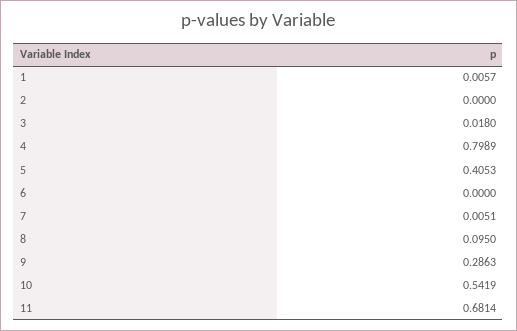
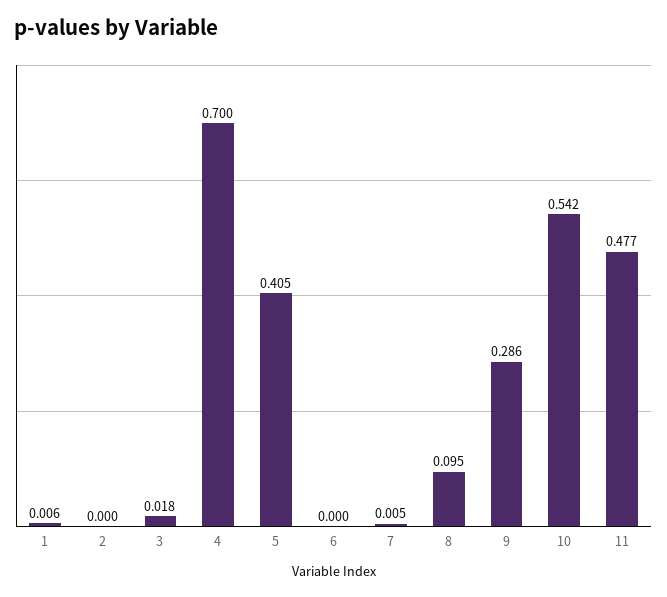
4: 0.7989 -> 0.7
11: 0.6814 -> 0.477

